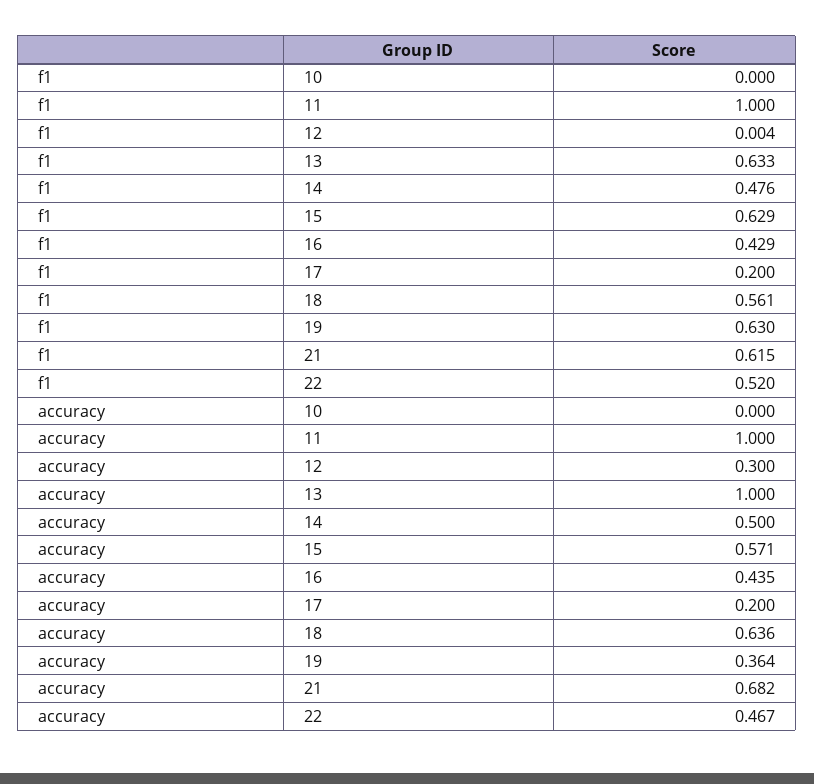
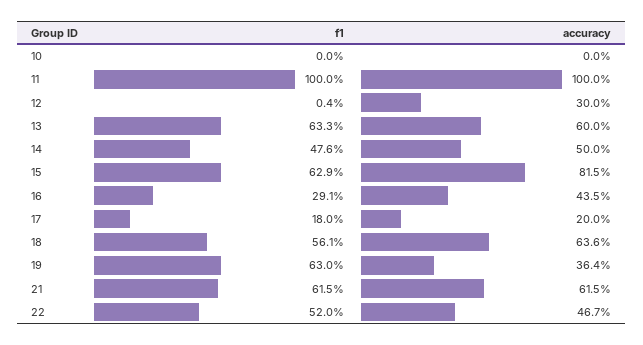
f1, 16: 0.429 -> 0.291
f1, 17: 0.2 -> 0.18
accuracy, 13: 1 -> 0.6
accuracy, 15: 0.571 -> 0.815
accuracy, 21: 0.682 -> 0.615

